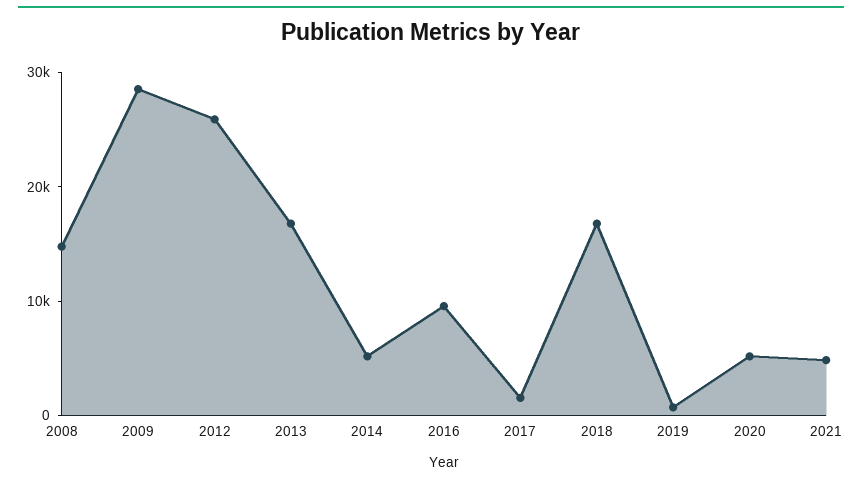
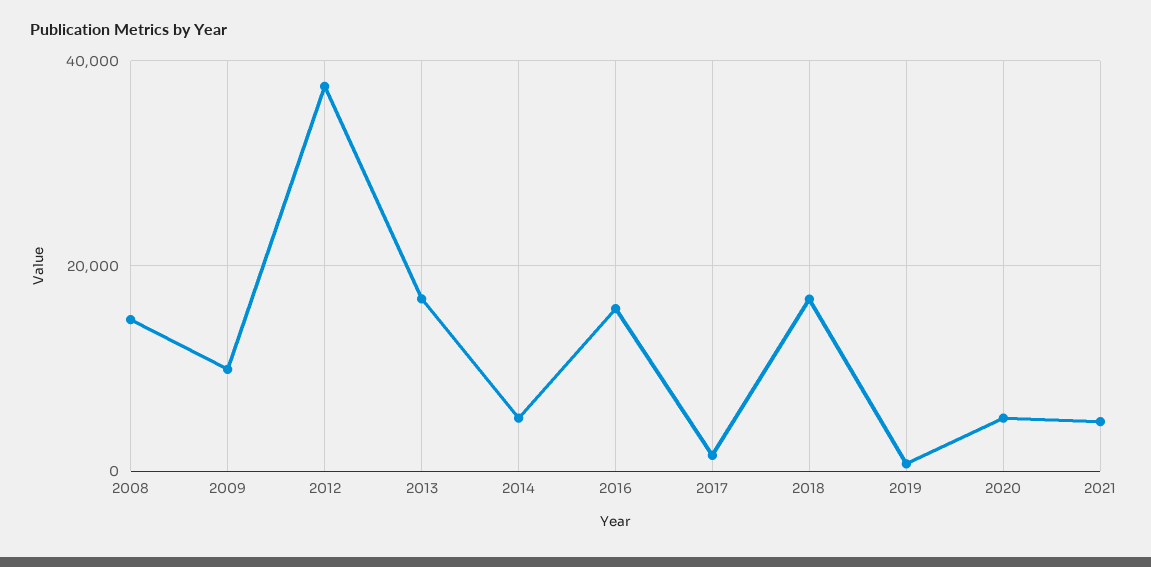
2009: 28000 -> 10000
2012: 26000 -> 38000
2016: 10000 -> 16000

